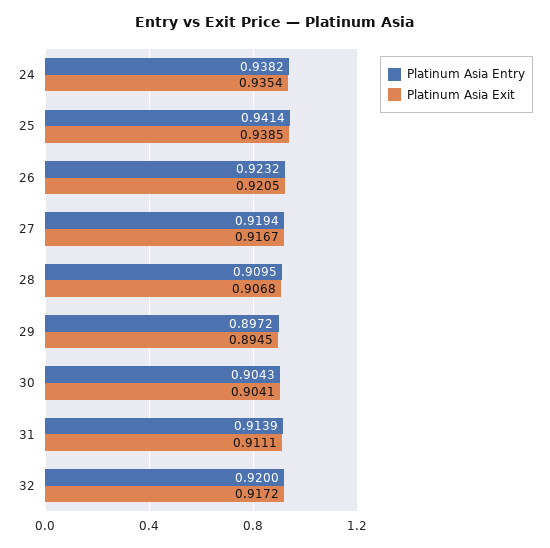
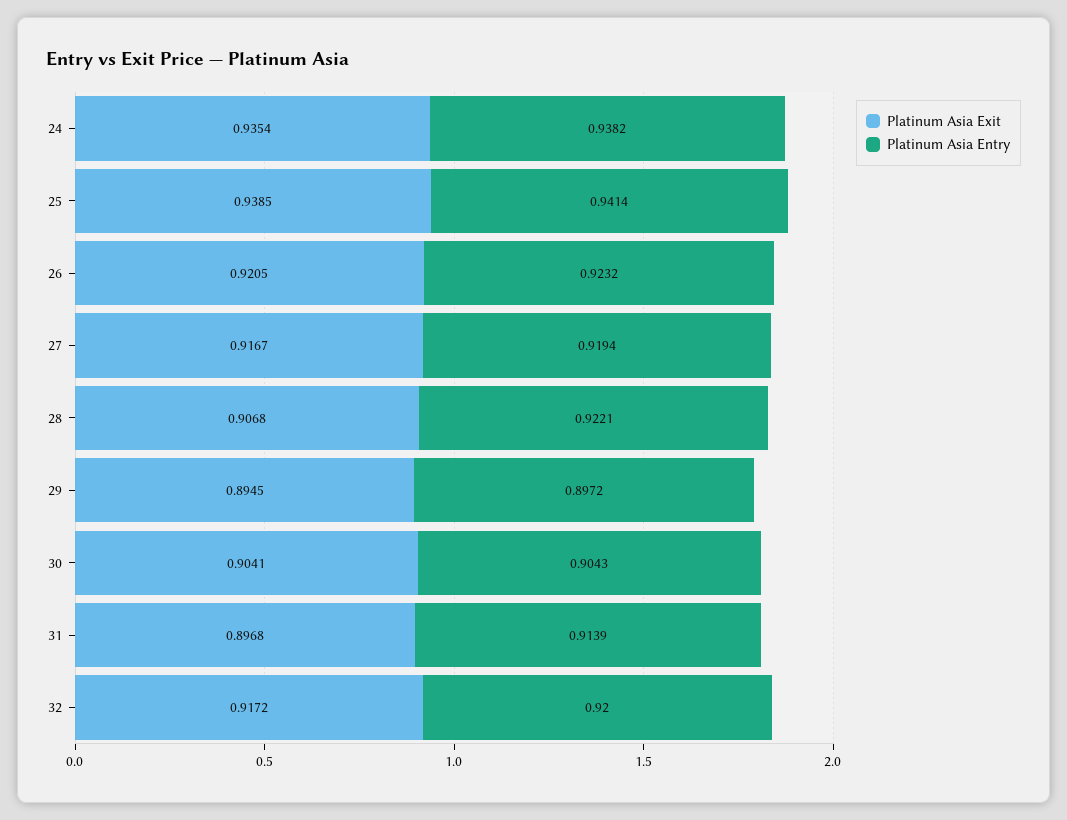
Platinum Asia Entry, 28: 0.9095 -> 0.9221
Platinum Asia Exit, 31: 0.9111 -> 0.8968

